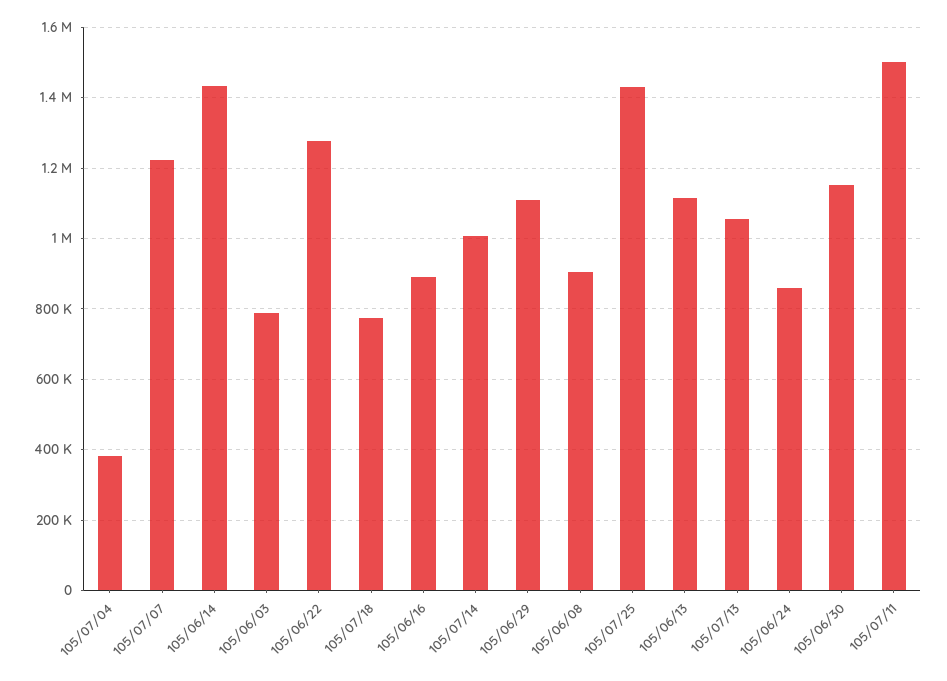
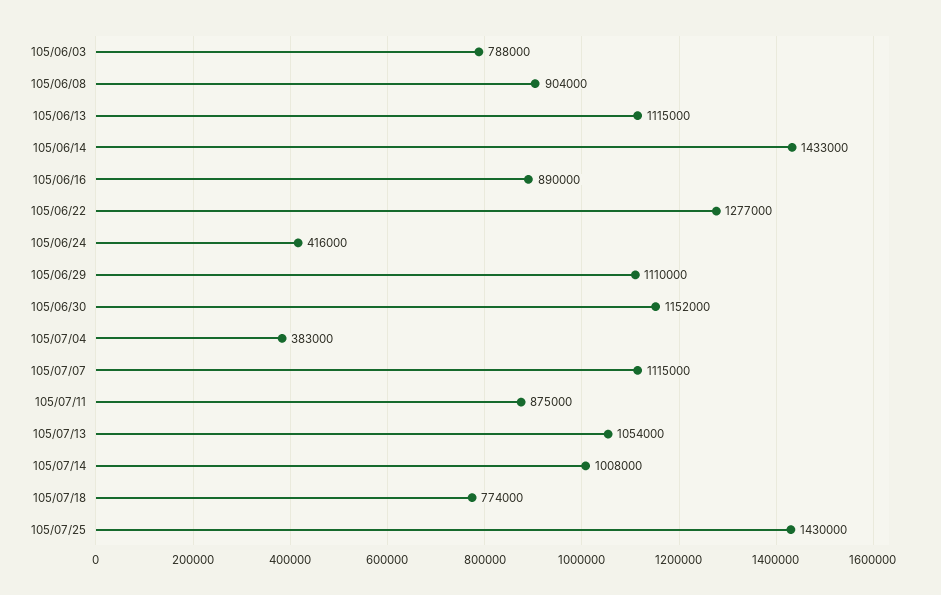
105/07/07: 1220000 -> 1115000
105/06/24: 860000 -> 416000
105/07/11: 1500000 -> 875000

